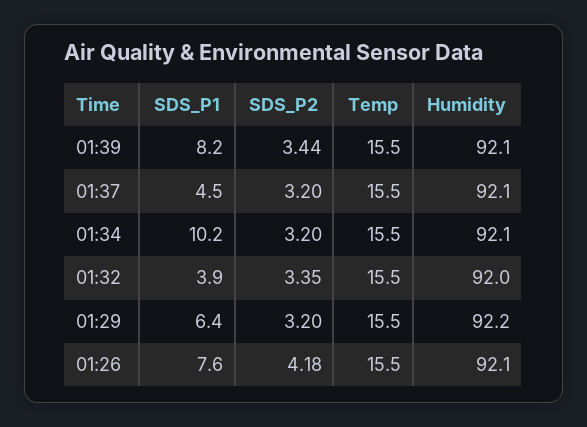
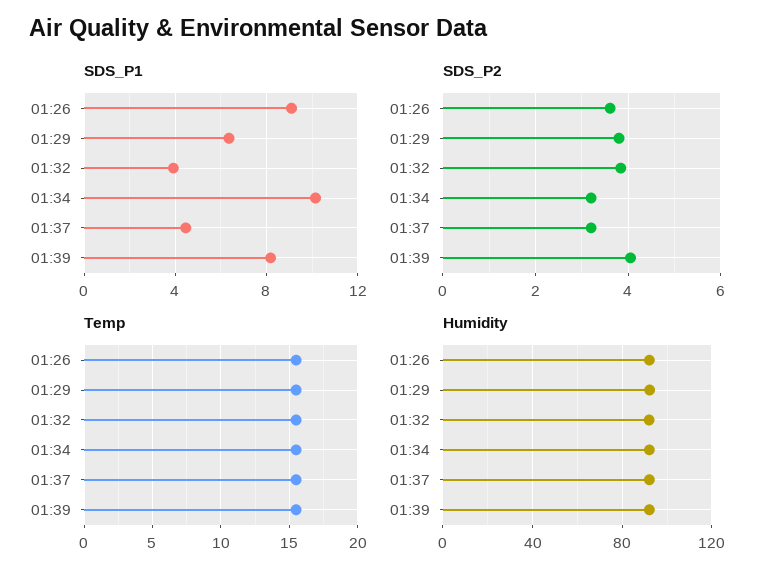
SDS_P2, 01:39: 3.44 -> 4
SDS_P2, 01:32: 3.35 -> 3.8
SDS_P2, 01:29: 3.2 -> 3.8
SDS_P1, 01:26: 7.6 -> 9
SDS_P2, 01:26: 4.18 -> 3.6

